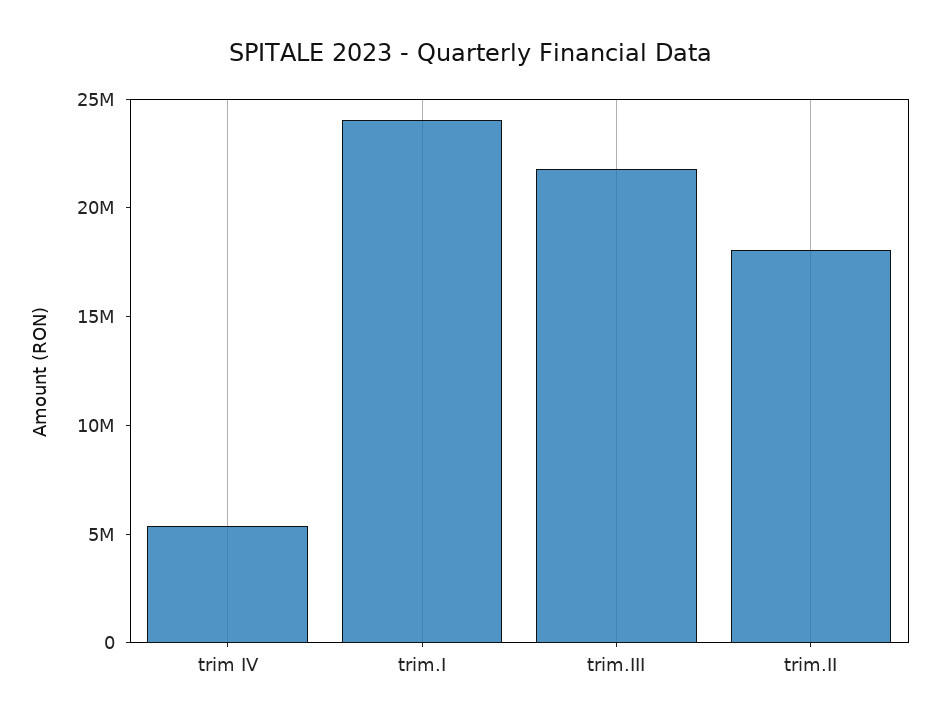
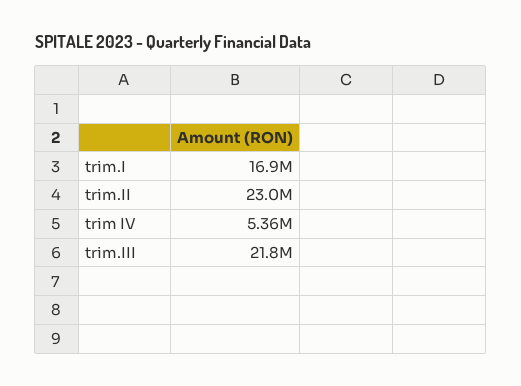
trim.I: 24000000 -> 16900000
trim.II: 18000000 -> 23000000

